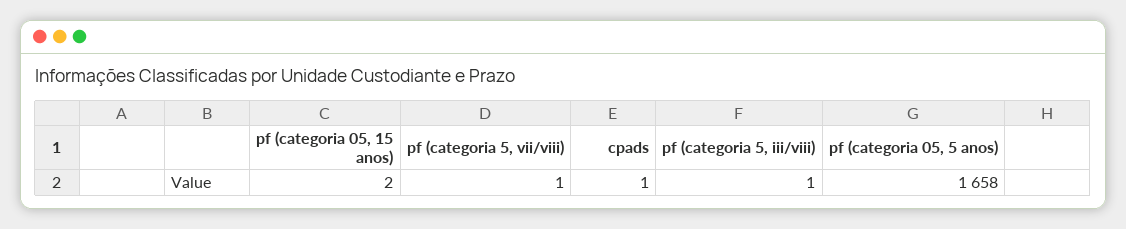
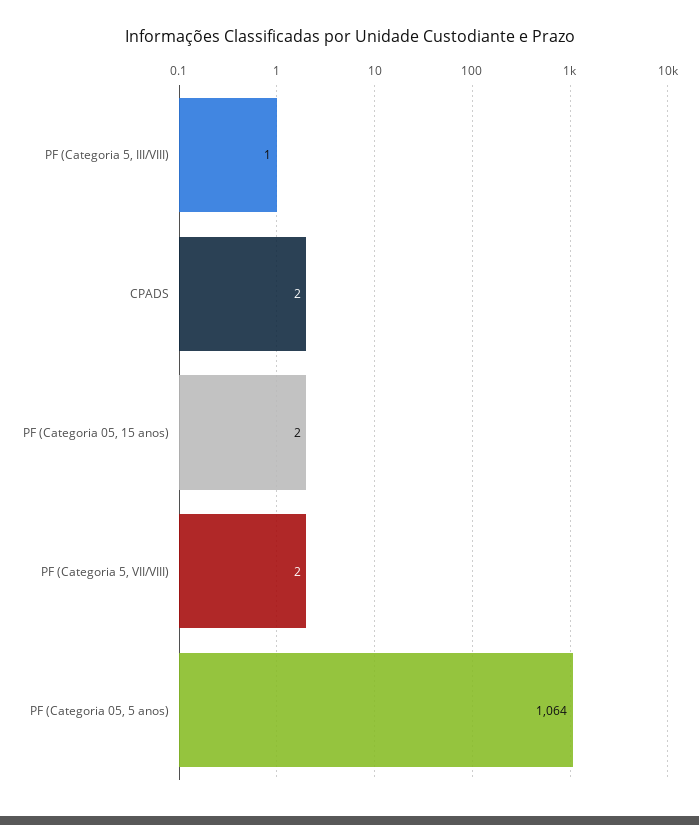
pf (categoria 5, vii/viii): 1 -> 2
cpads: 1 -> 2
pf (categoria 05, 5 anos): 1658 -> 1064

